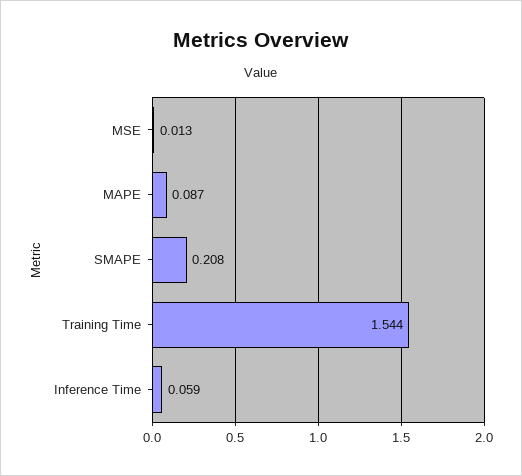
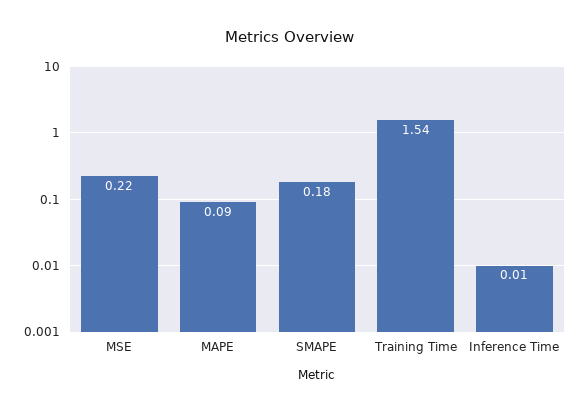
MSE: 0.013 -> 0.22
SMAPE: 0.208 -> 0.18
Inference Time: 0.059 -> 0.01

